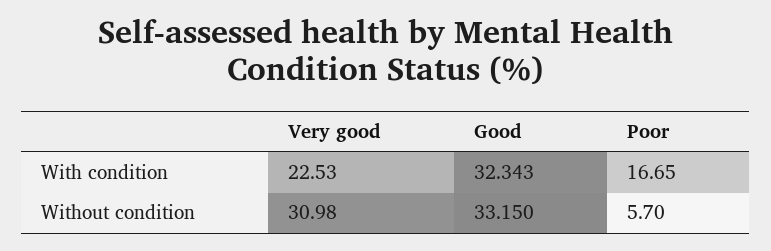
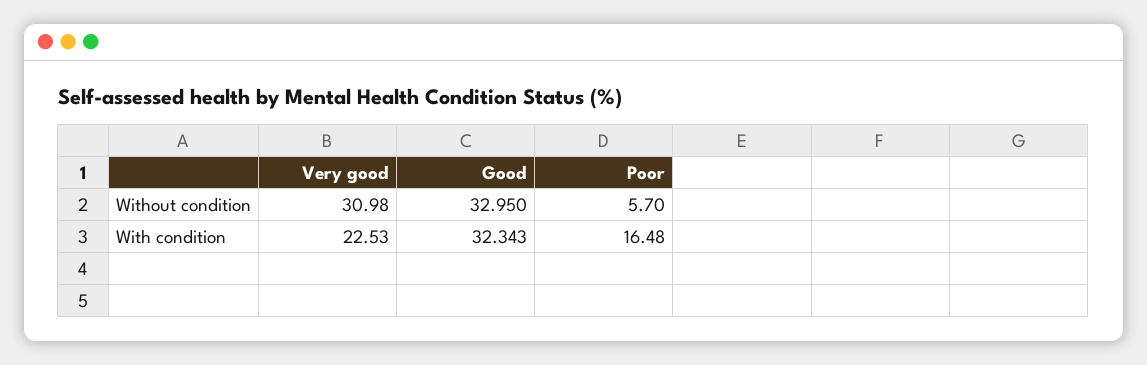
Poor, With condition: 16.65 -> 16.48
Good, Without condition: 33.15 -> 32.95

